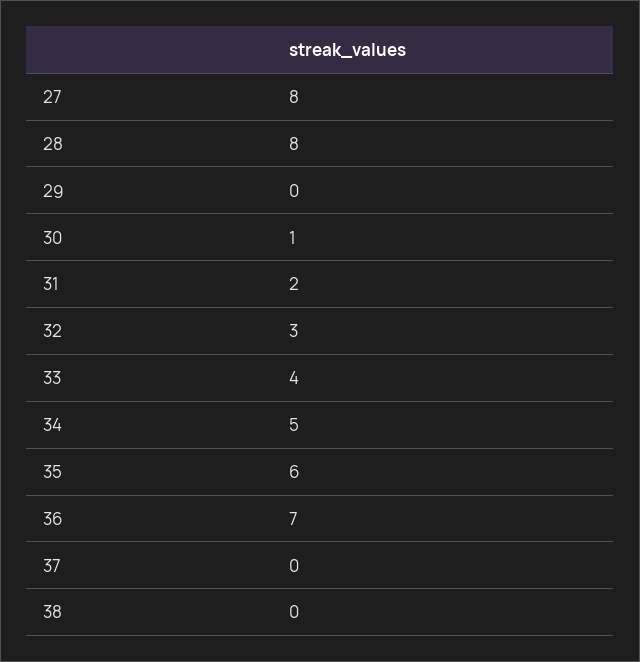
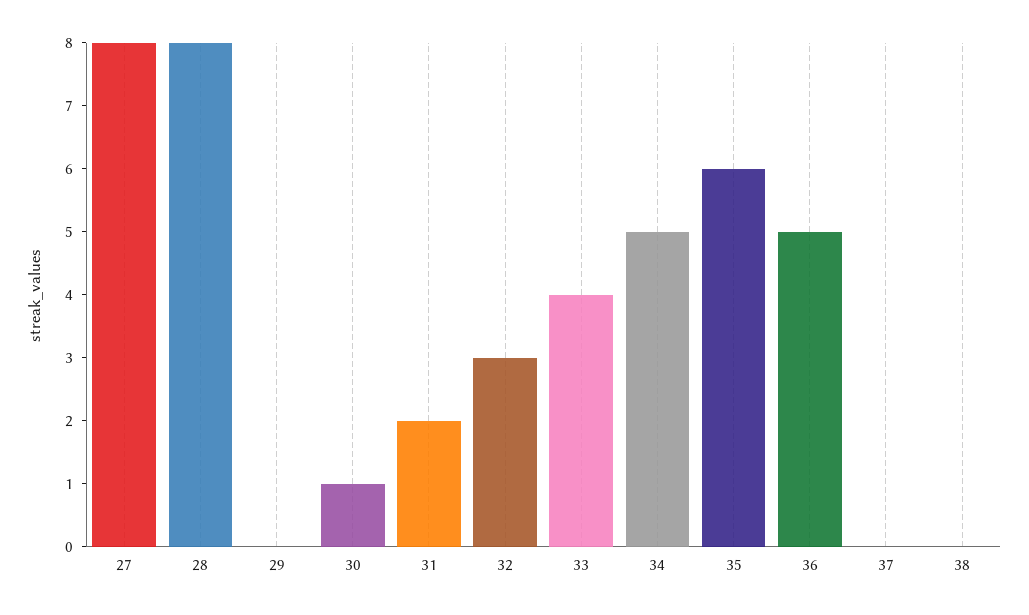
36: 7 -> 5

